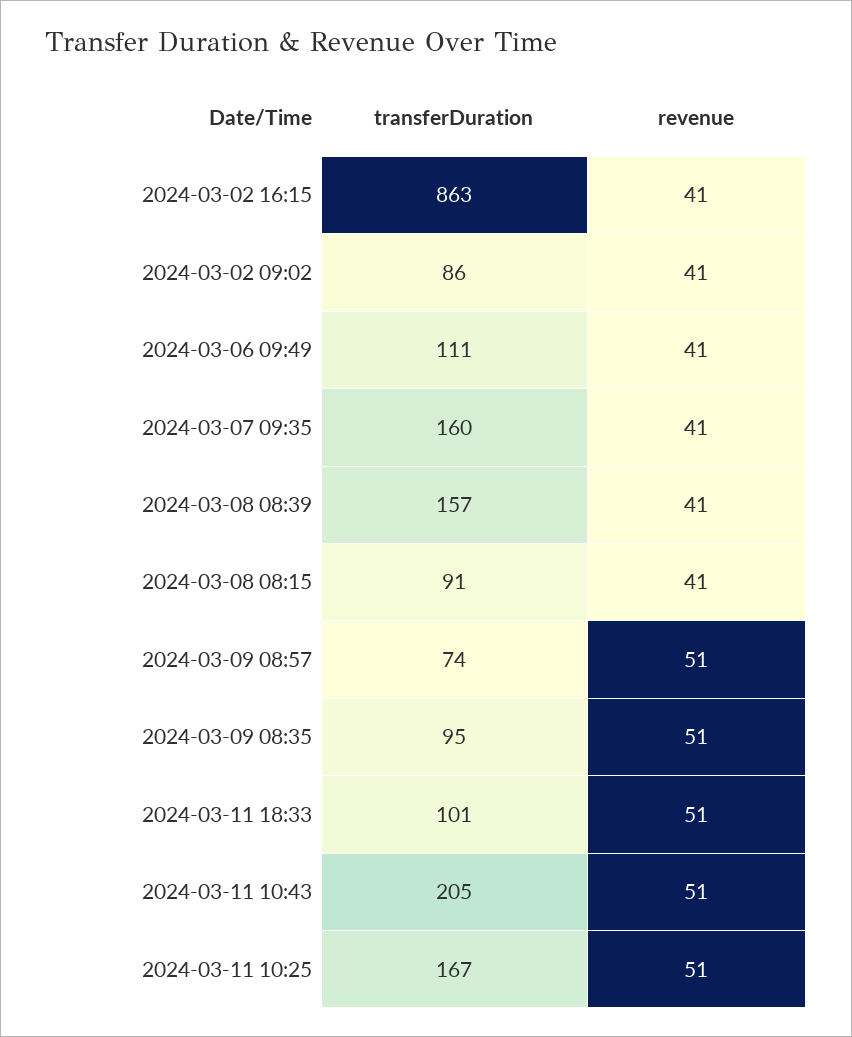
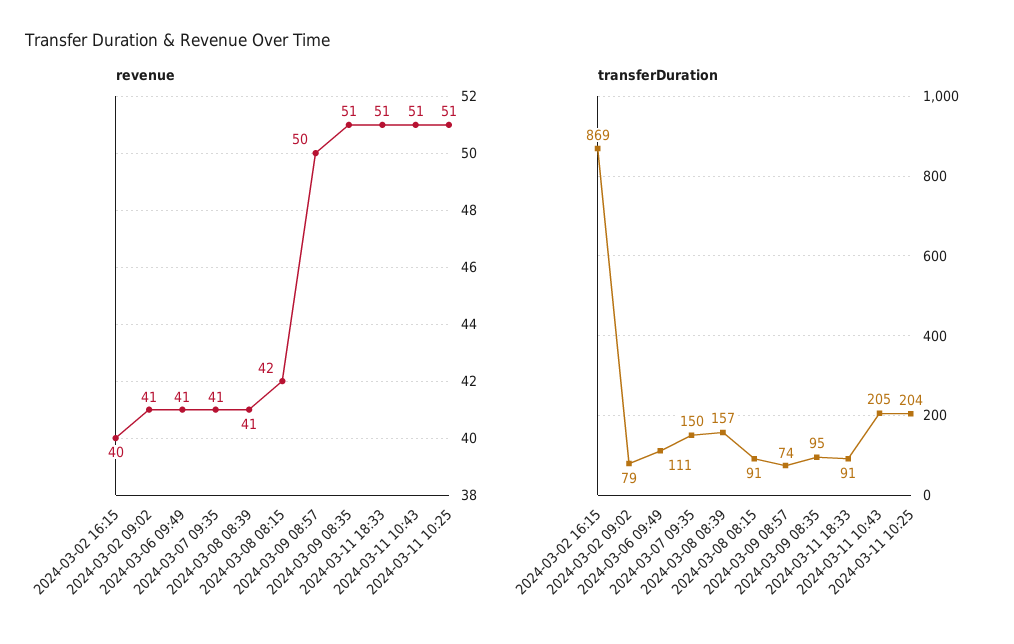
transferDuration, 2024-03-02 16:15: 863 -> 869
revenue, 2024-03-02 16:15: 41 -> 40
transferDuration, 2024-03-02 09:02: 86 -> 79
transferDuration, 2024-03-07 09:35: 160 -> 150
revenue, 2024-03-08 08:15: 41 -> 42
revenue, 2024-03-09 08:57: 51 -> 50
transferDuration, 2024-03-11 18:33: 101 -> 91
transferDuration, 2024-03-11 10:25: 167 -> 204

